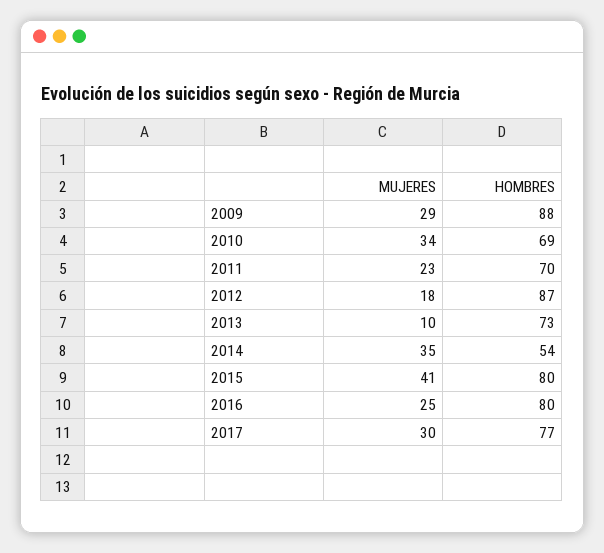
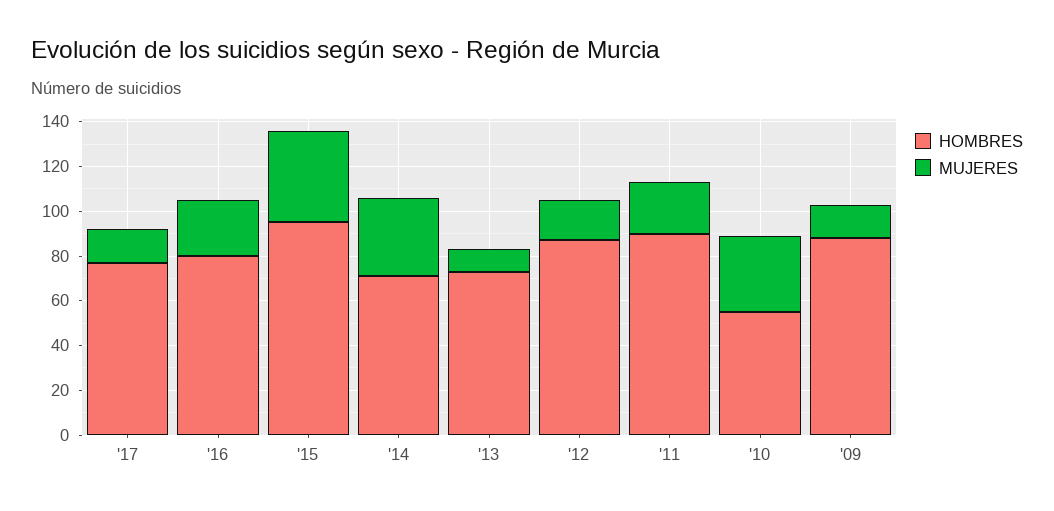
MUJERES, 2009: 29 -> 15
HOMBRES, 2010: 69 -> 55
HOMBRES, 2011: 70 -> 90
HOMBRES, 2014: 54 -> 70
HOMBRES, 2015: 80 -> 95
MUJERES, 2017: 30 -> 15

